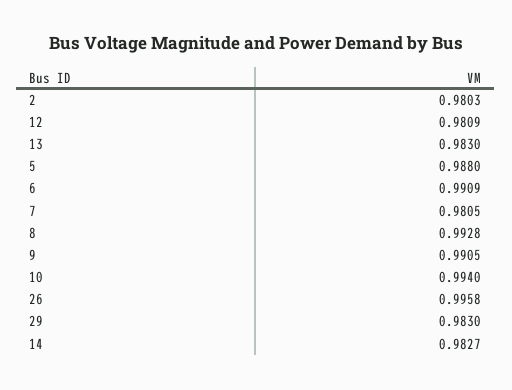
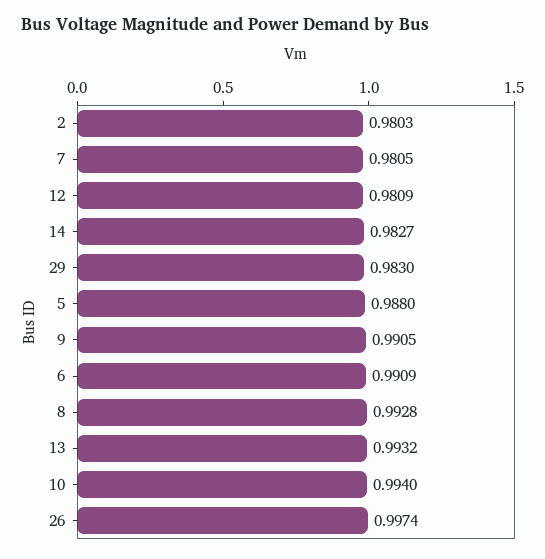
13: 0.983 -> 0.9932
26: 0.9958 -> 0.9974

